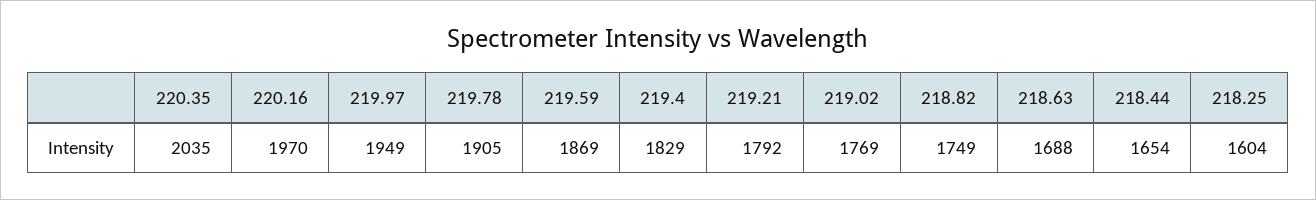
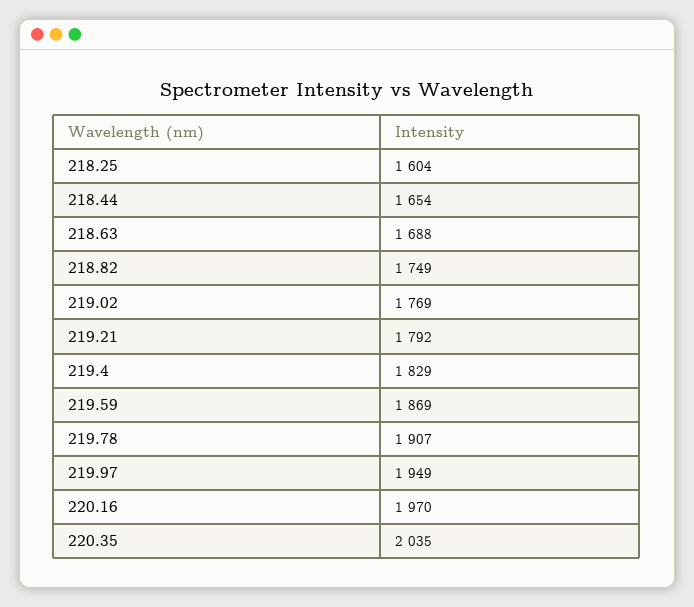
219.78: 1905 -> 1907

